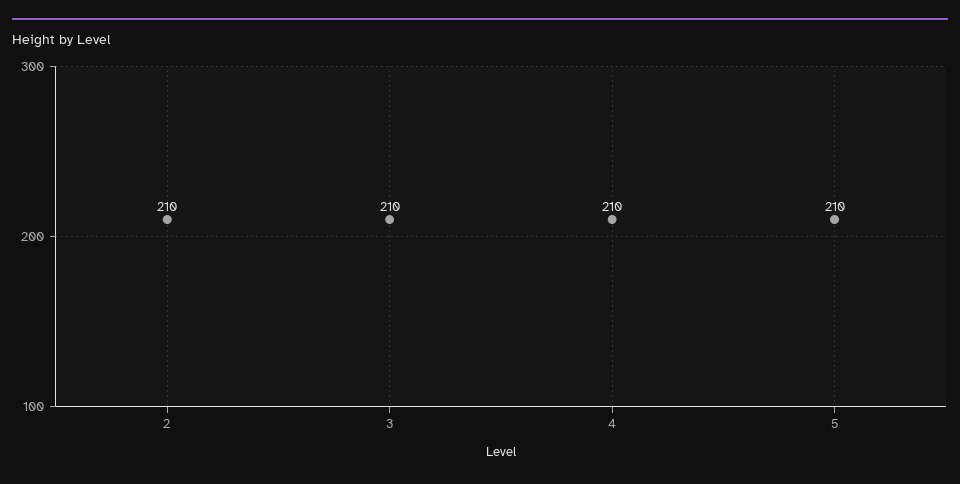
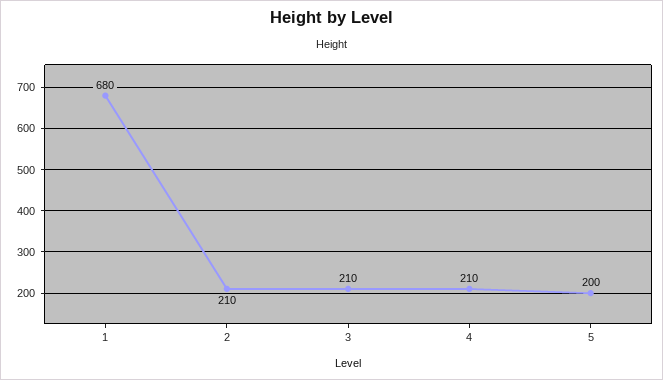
5: 210 -> 200
1: none -> 680

